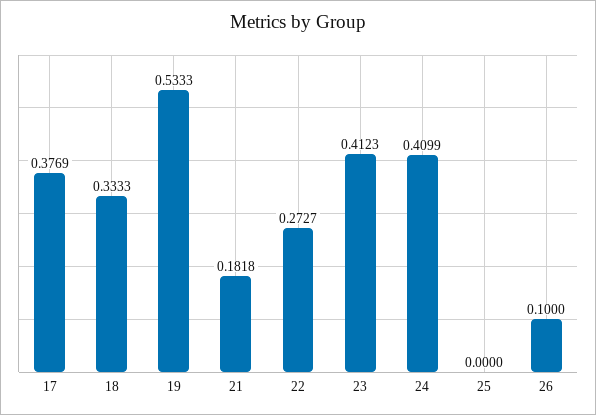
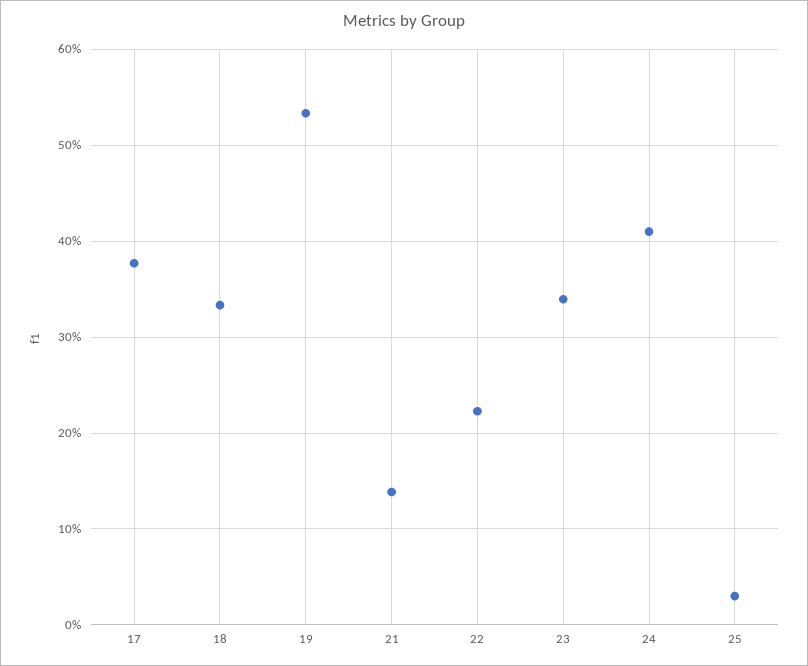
21: 0.1818 -> 0.14
22: 0.2727 -> 0.22
23: 0.4123 -> 0.34
25: 0 -> 0.03
26: 0.1 -> none

